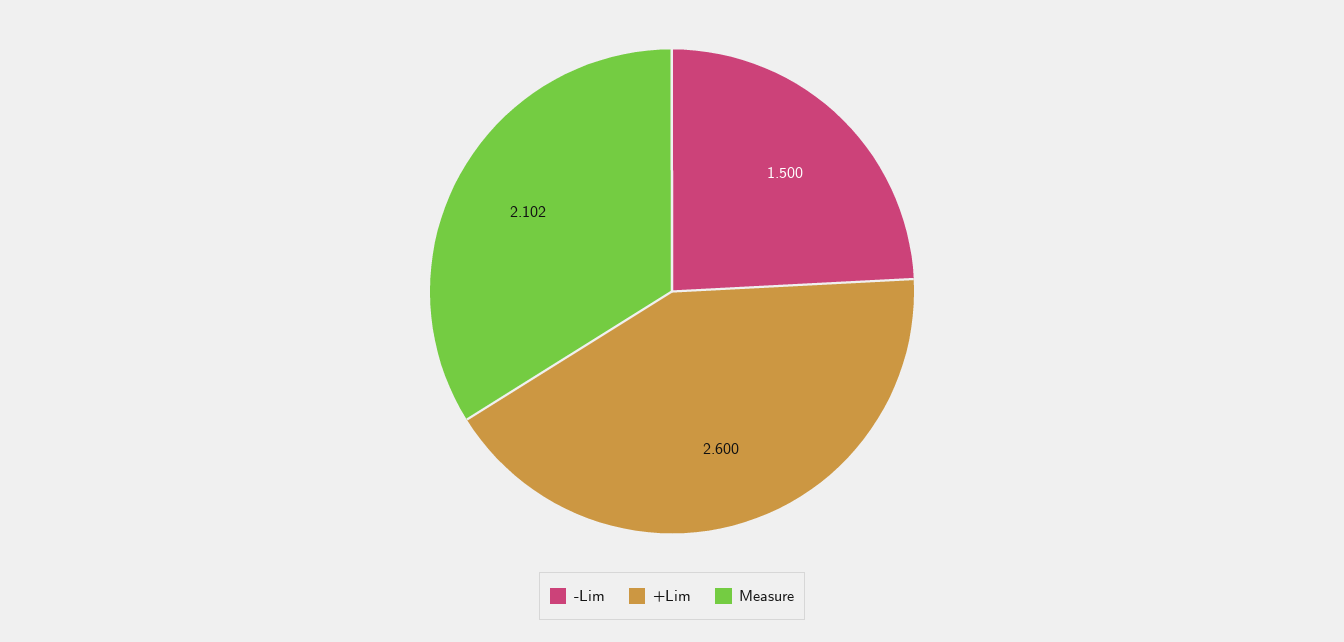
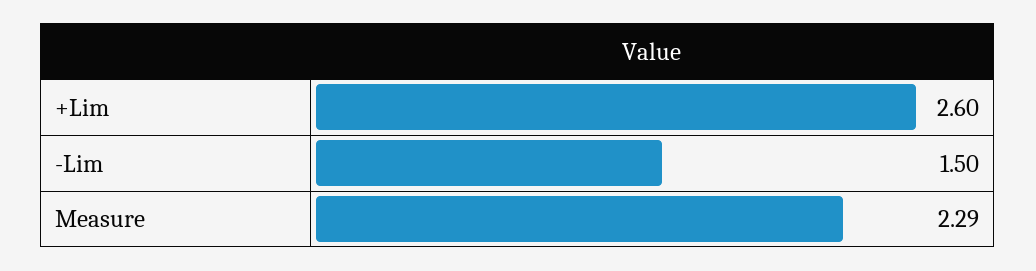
Measure: 2.102 -> 2.29

